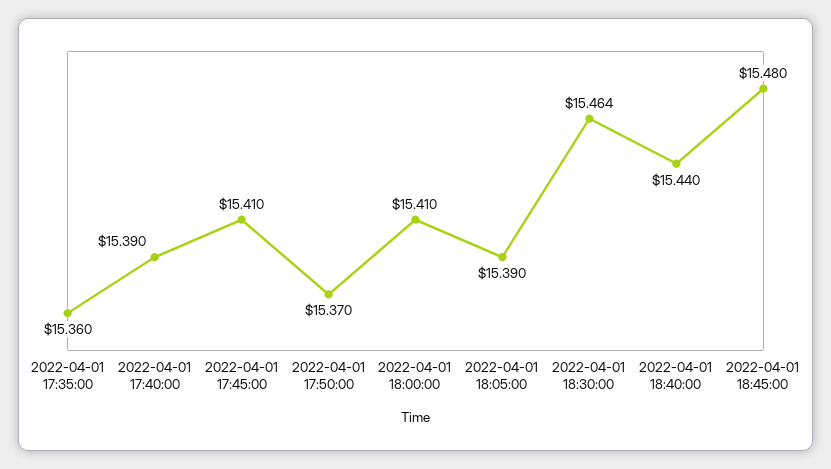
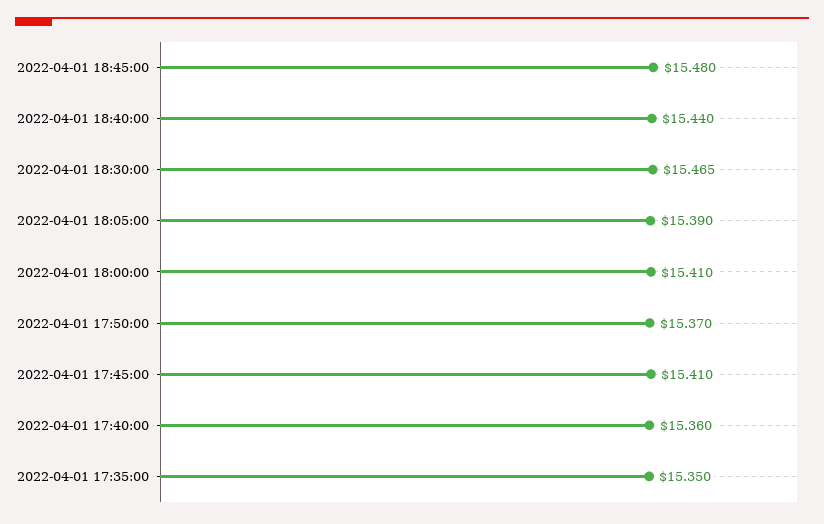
2022-04-01 17:35:00: 15.36 -> 15.35
2022-04-01 17:40:00: 15.39 -> 15.36
2022-04-01 18:30:00: 15.464 -> 15.465

